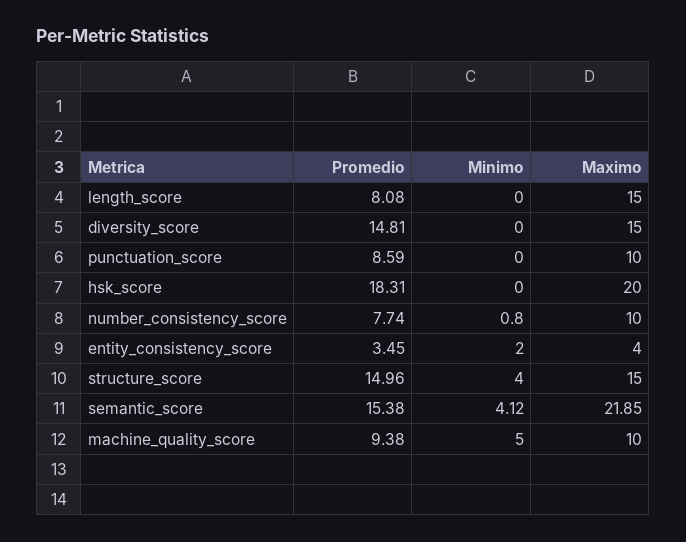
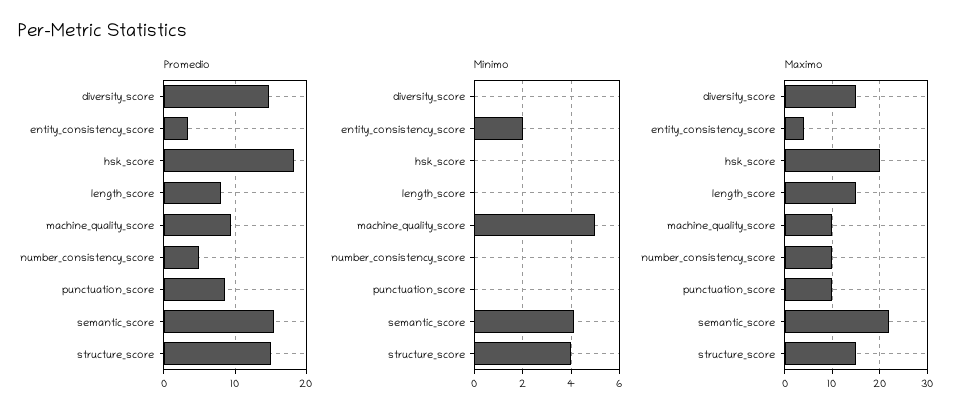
Promedio, number_consistency_score: 7.74 -> 5
Minimo, number_consistency_score: 0.8 -> 0

